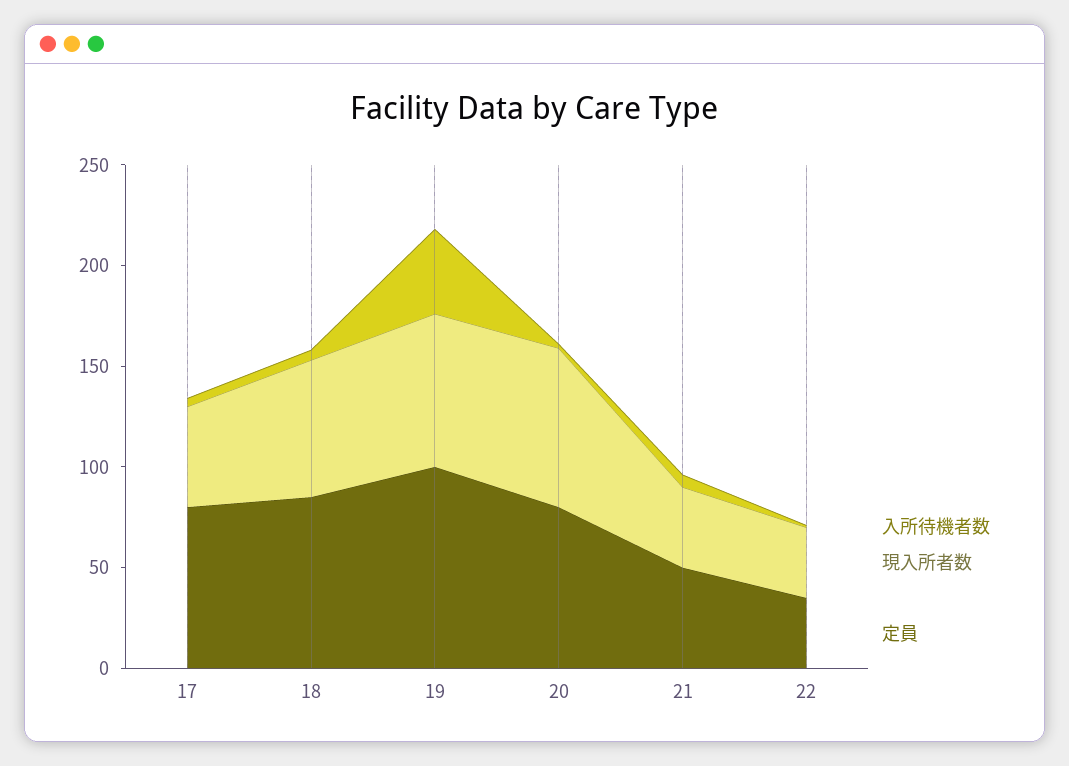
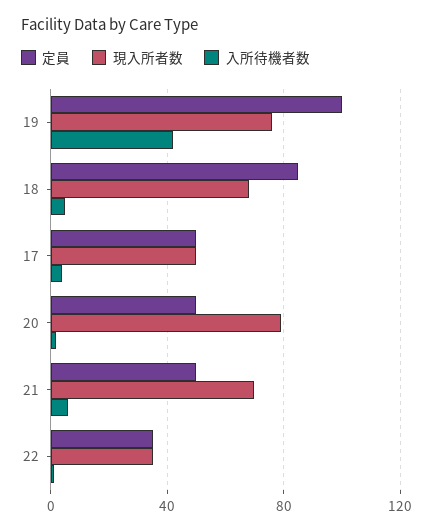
定員, 17: 80 -> 50
定員, 20: 80 -> 50
現入所者数, 21: 40 -> 70

